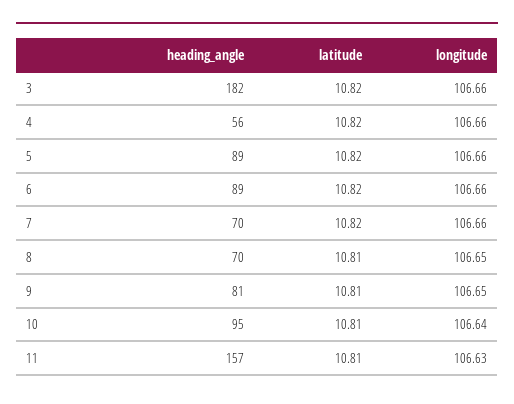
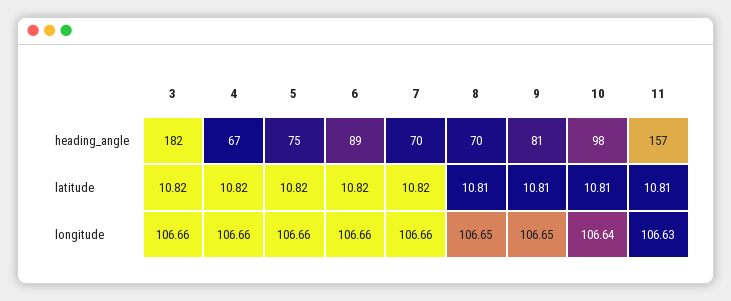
heading_angle, 4: 56 -> 67
heading_angle, 5: 89 -> 75
heading_angle, 10: 95 -> 98

